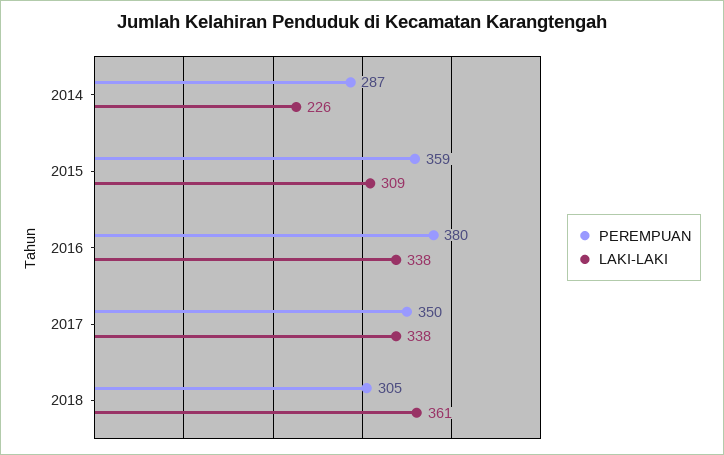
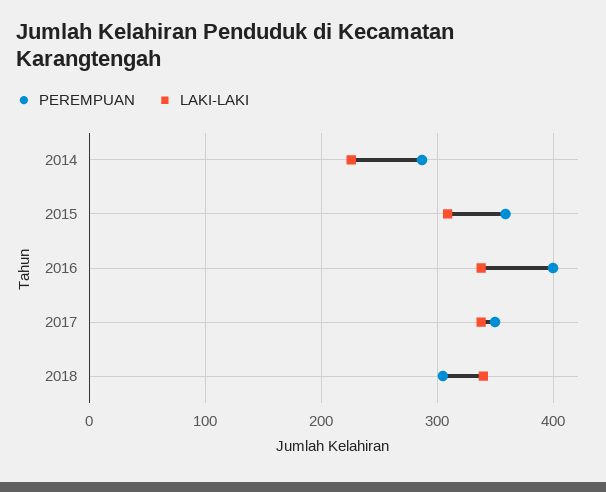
PEREMPUAN, 2016: 380 -> 400
LAKI-LAKI, 2018: 361 -> 340

